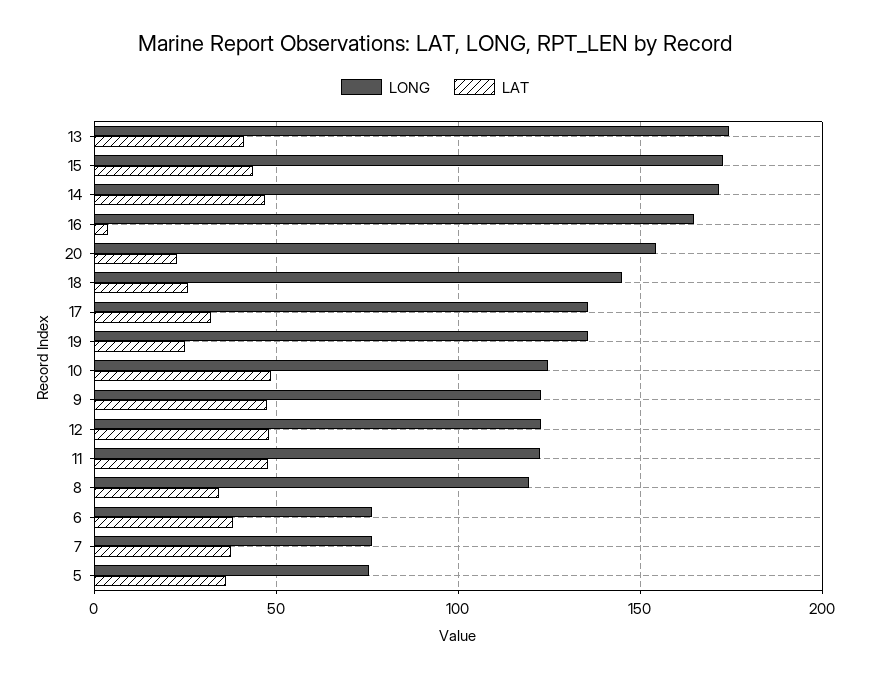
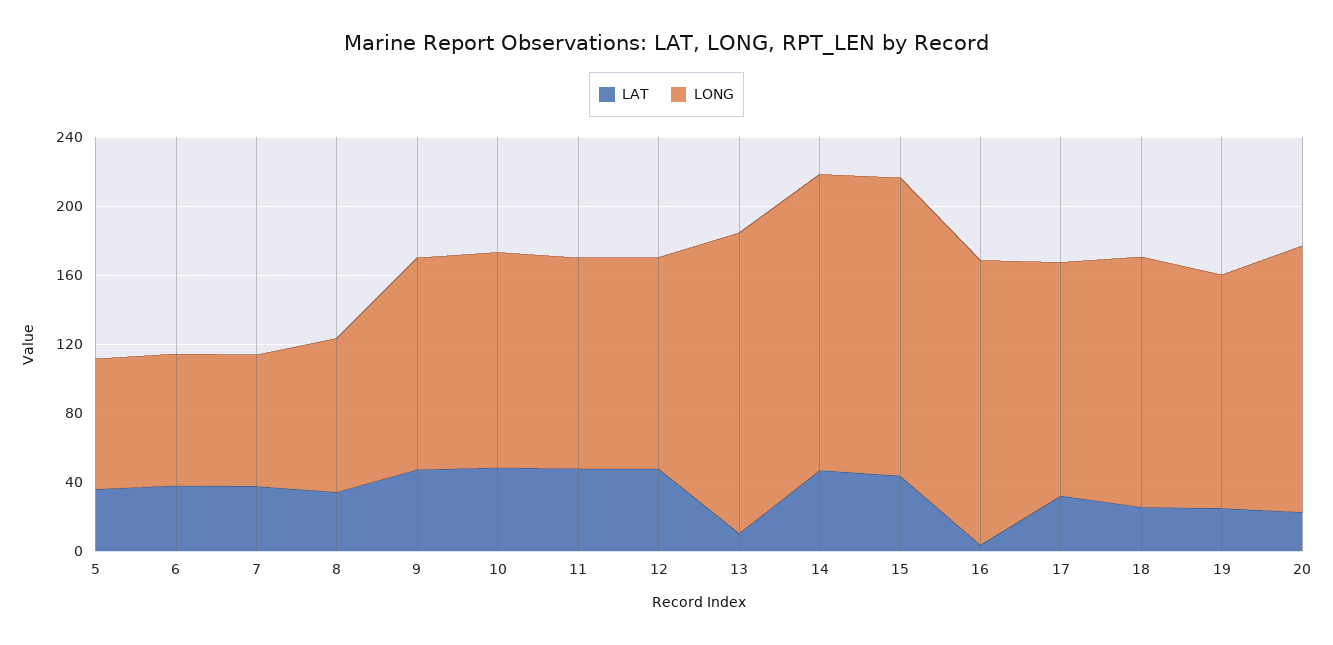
LAT, 13: 40 -> 10
LONG, 8: 120 -> 90

